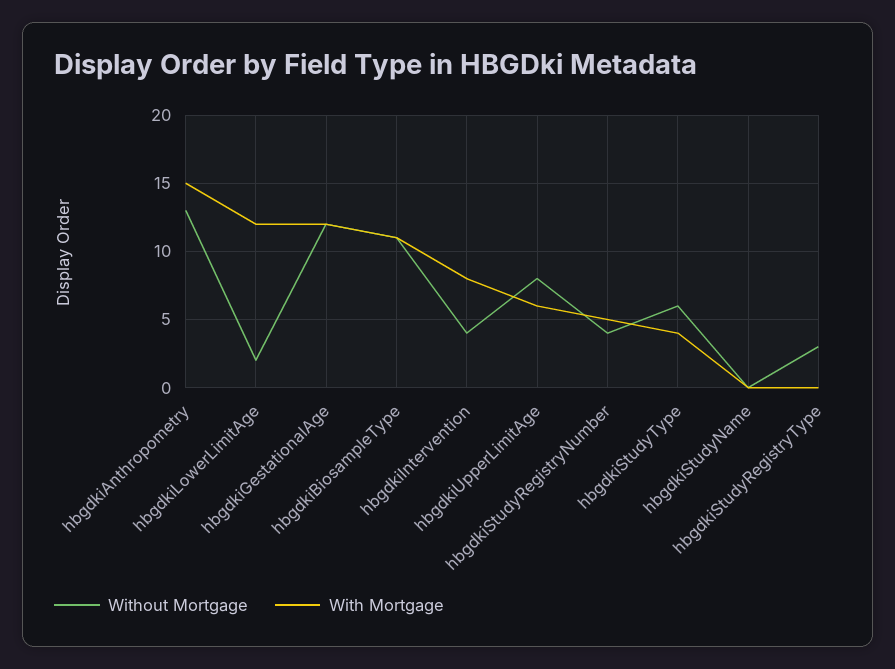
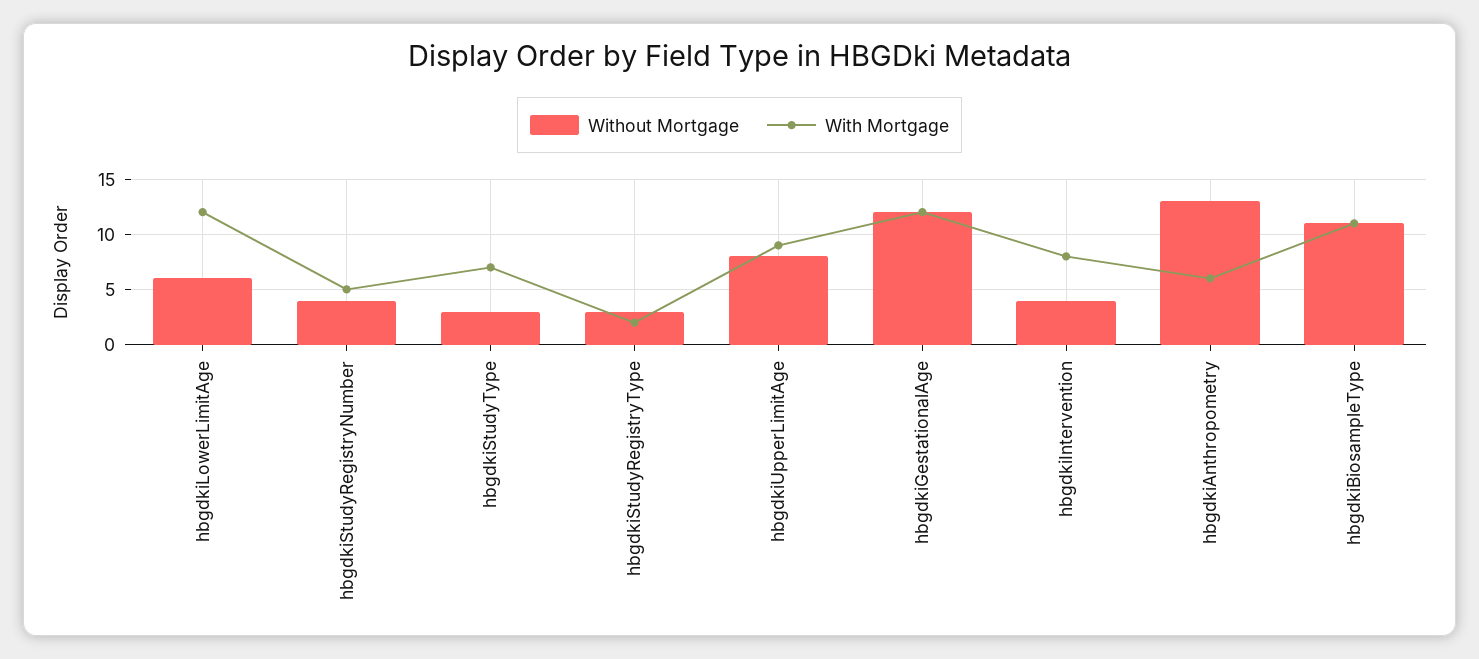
With Mortgage, hbgdkiAnthropometry: 15 -> 6
Without Mortgage, hbgdkiLowerLimitAge: 2 -> 6
With Mortgage, hbgdkiUpperLimitAge: 6 -> 9
Without Mortgage, hbgdkiStudyType: 6 -> 3
With Mortgage, hbgdkiStudyType: 4 -> 7
Without Mortgage, hbgdkiStudyName: 0 -> none
With Mortgage, hbgdkiStudyName: 0 -> none
With Mortgage, hbgdkiStudyRegistryType: 0 -> 2

